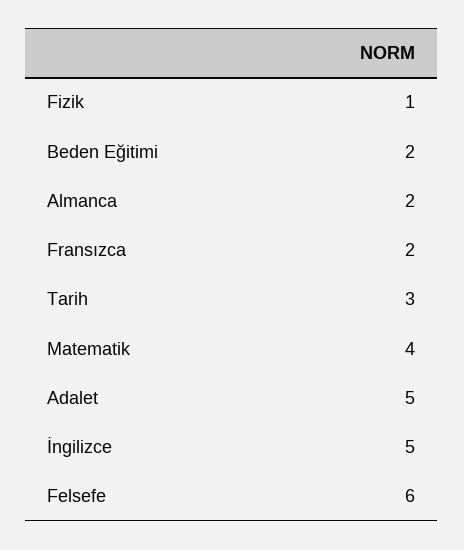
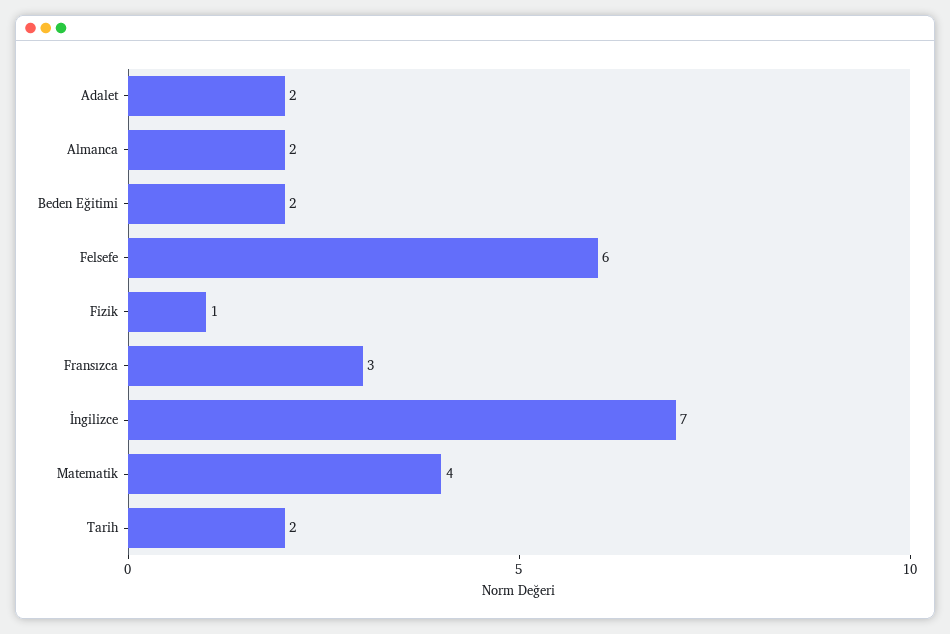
Fransızca: 2 -> 3
Tarih: 3 -> 2
Adalet: 5 -> 2
İngilizce: 5 -> 7

